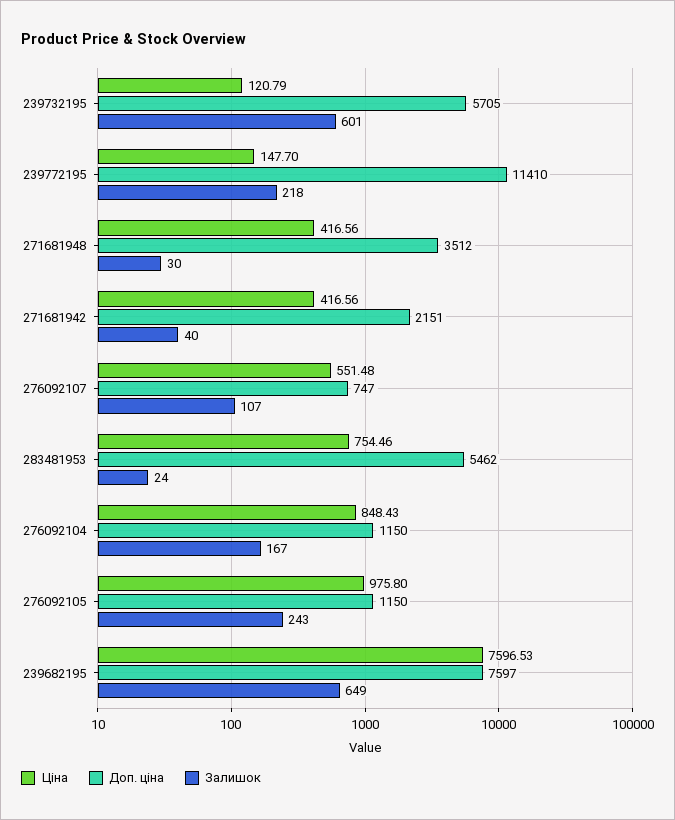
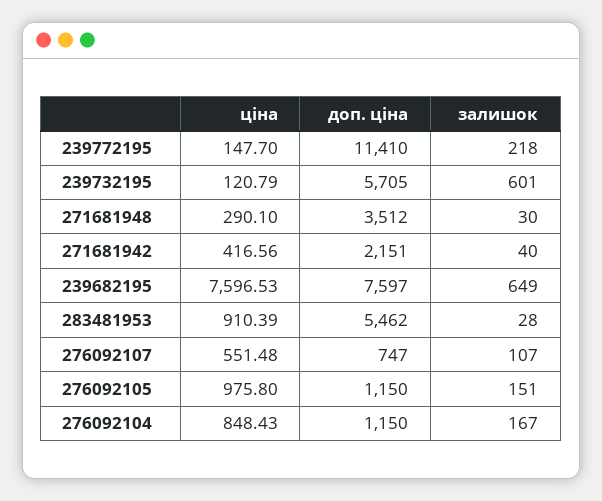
Ціна, 271681948: 416.56 -> 290.1
Ціна, 283481953: 754.46 -> 910.39
Залишок, 283481953: 24 -> 28
Залишок, 276092105: 243 -> 151

